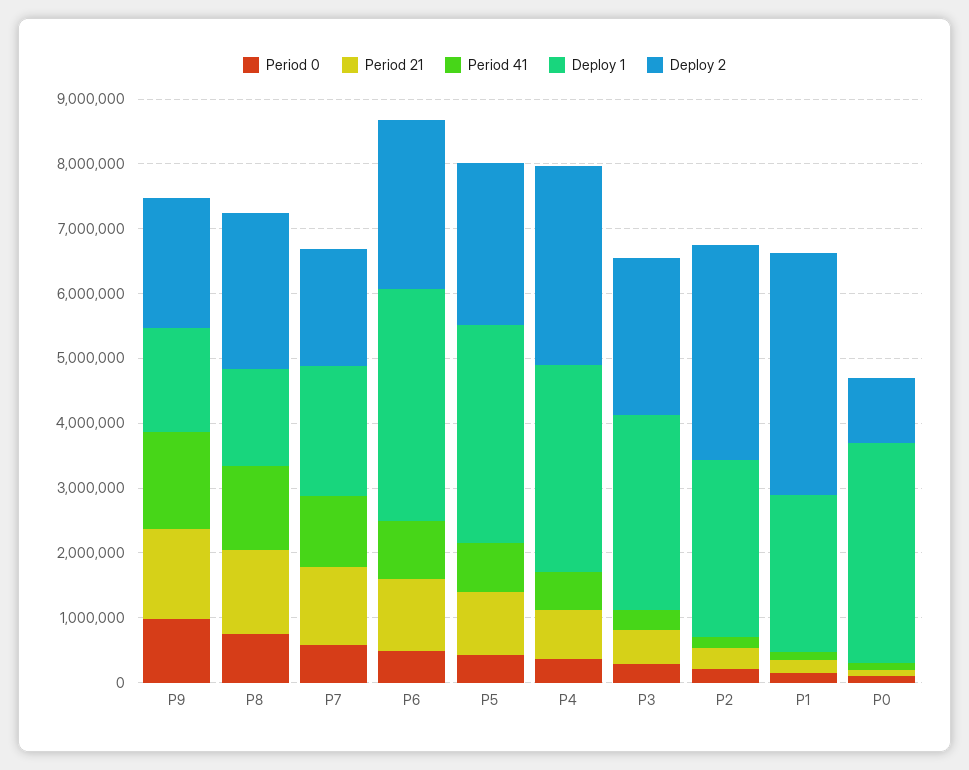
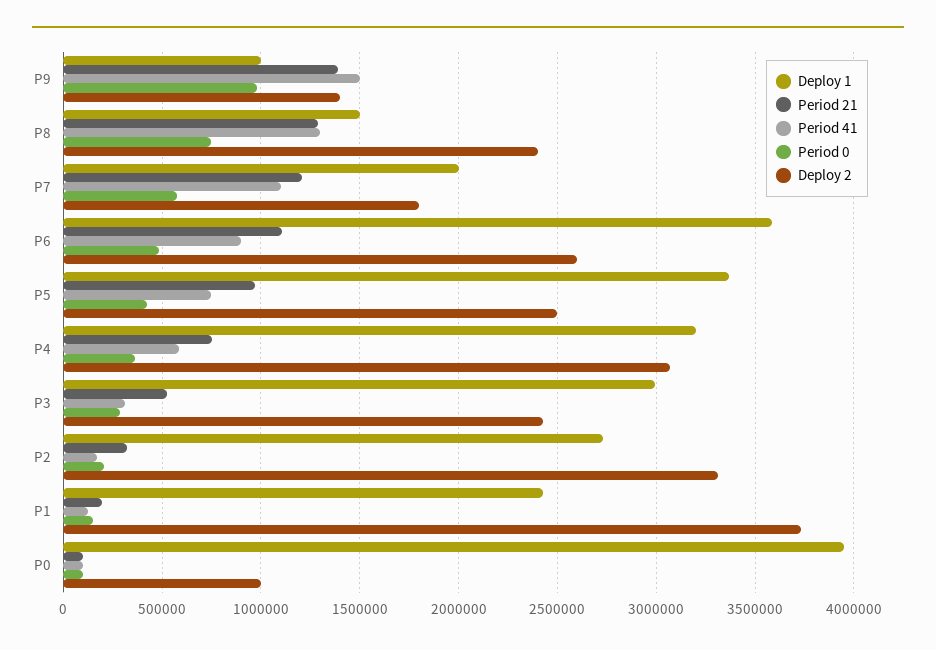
Deploy 1, P9: 1600000 -> 1000000
Deploy 2, P9: 2000000 -> 1400000
Deploy 1, P0: 3400000 -> 3950000

